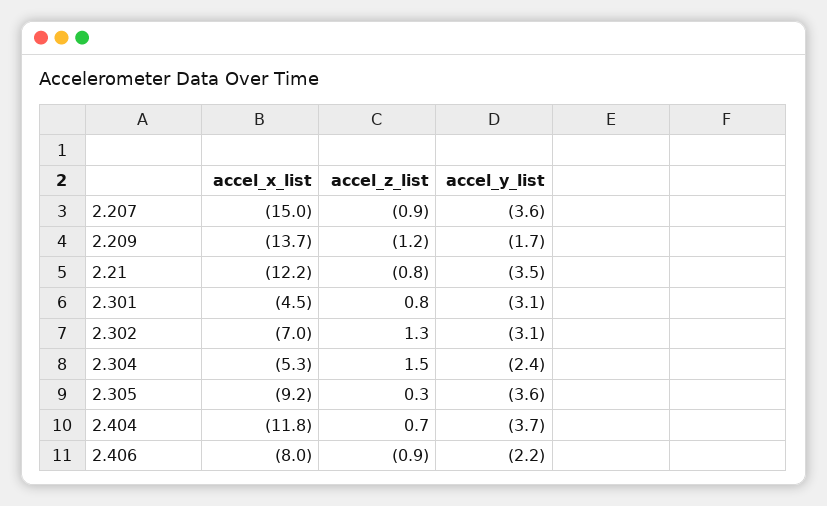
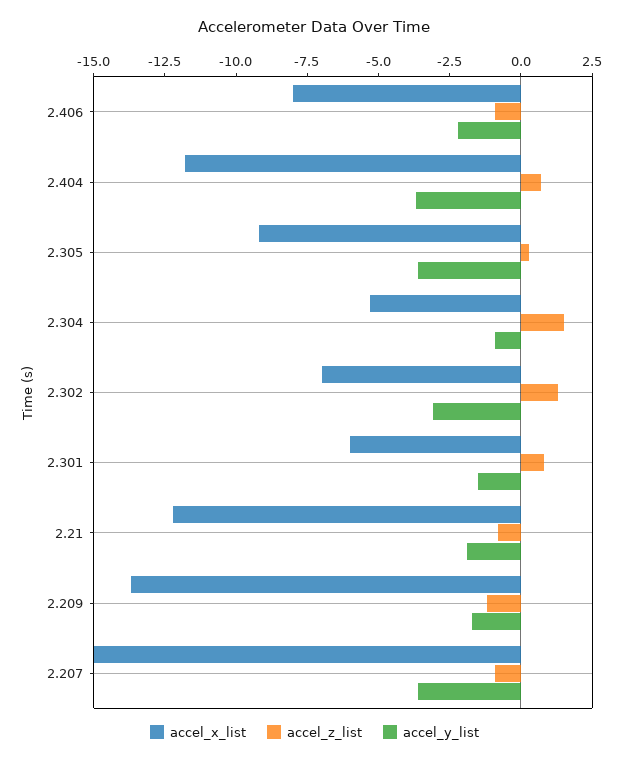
accel_y_list, 2.21: -3.5 -> -2
accel_x_list, 2.301: -4.5 -> -6
accel_y_list, 2.301: -3.1 -> -1.5
accel_y_list, 2.304: -2.4 -> -1

